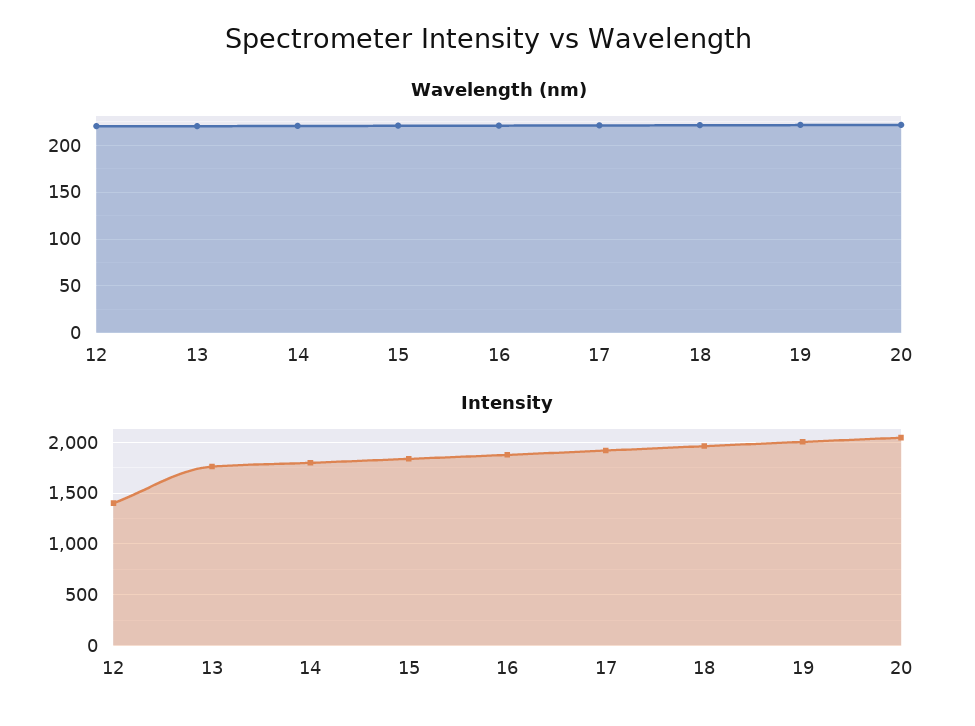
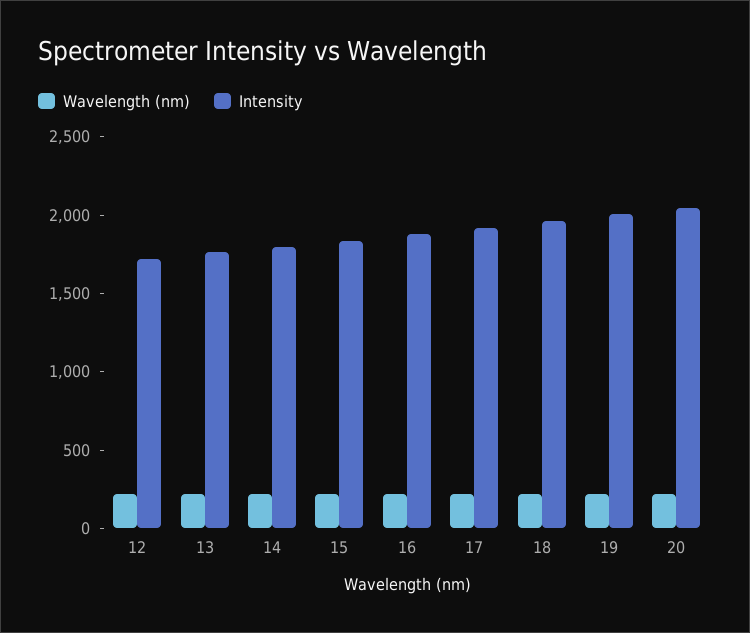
Intensity, 12: 1400 -> 1700

